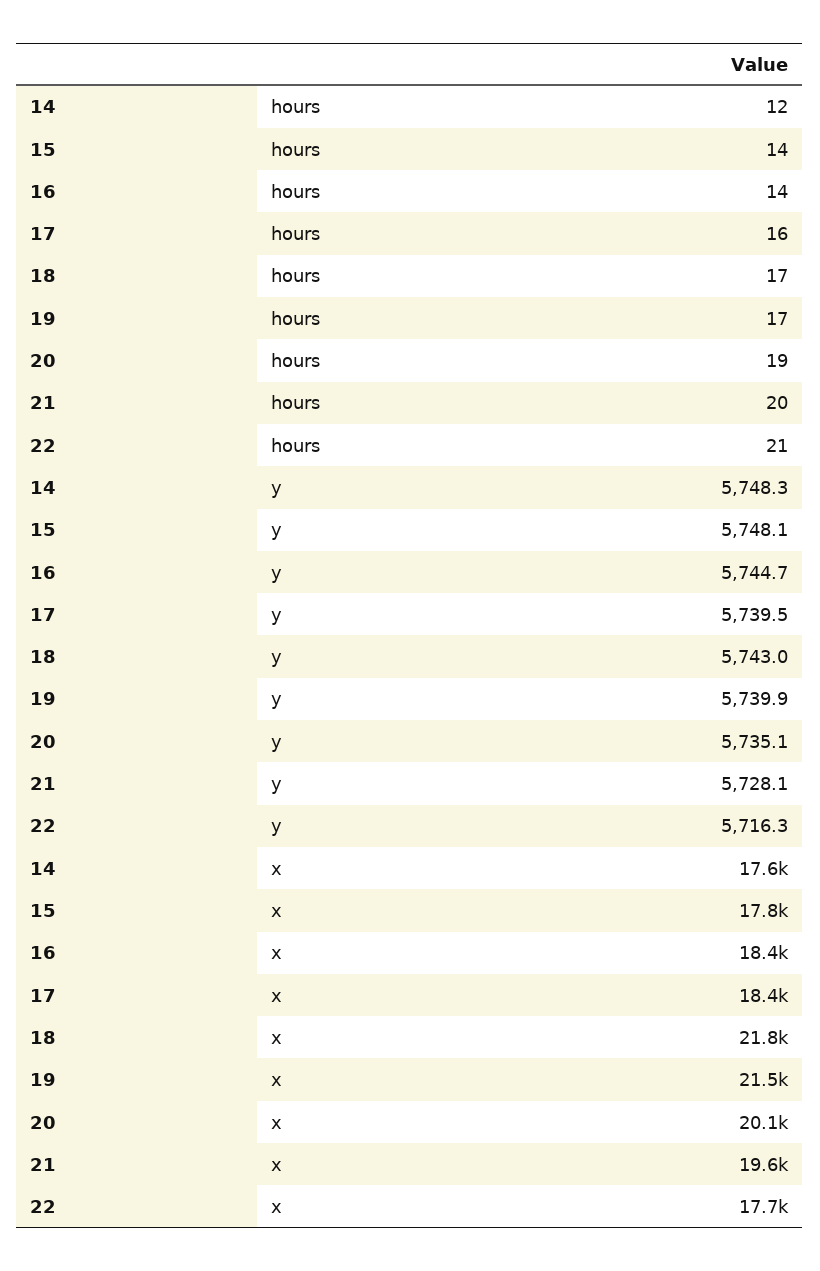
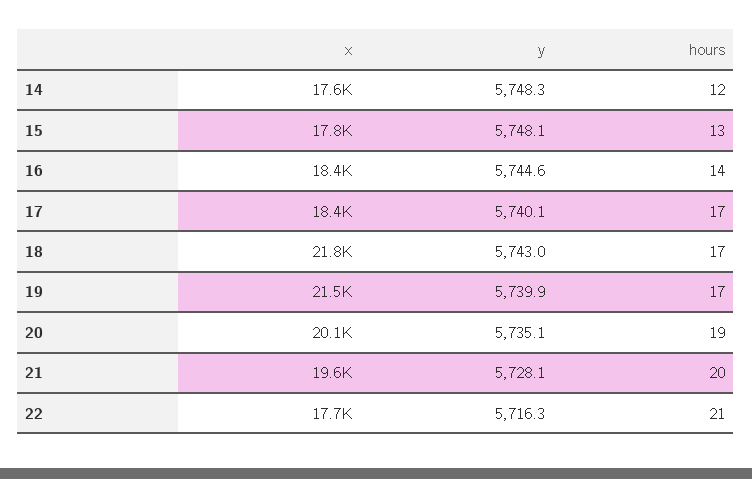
15, hours: 14 -> 13
17, hours: 16 -> 17
16, y: 5744.7 -> 5744.6
17, y: 5739.5 -> 5740.1

